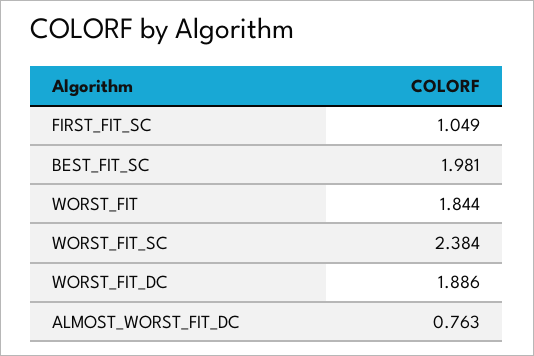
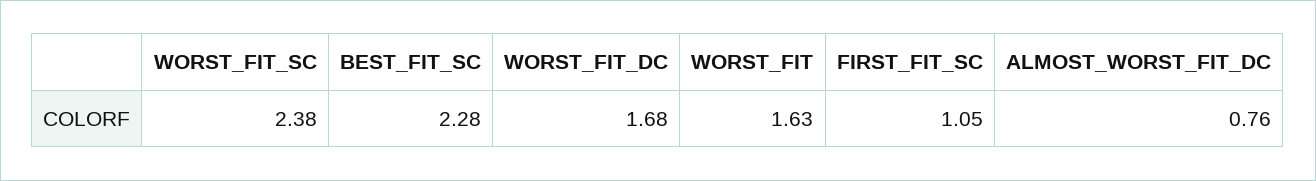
BEST_FIT_SC: 1.981 -> 2.28
WORST_FIT: 1.844 -> 1.63
WORST_FIT_DC: 1.886 -> 1.68

